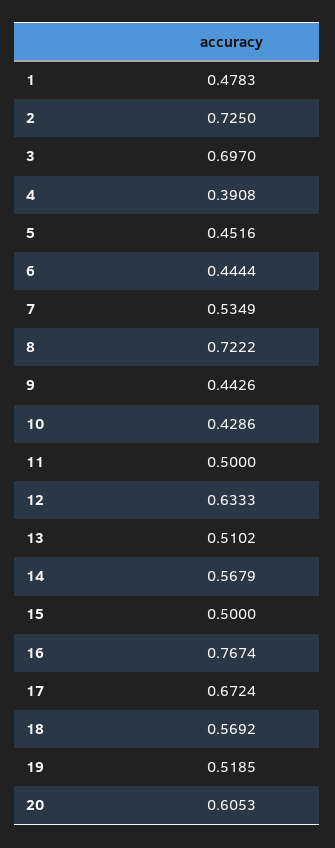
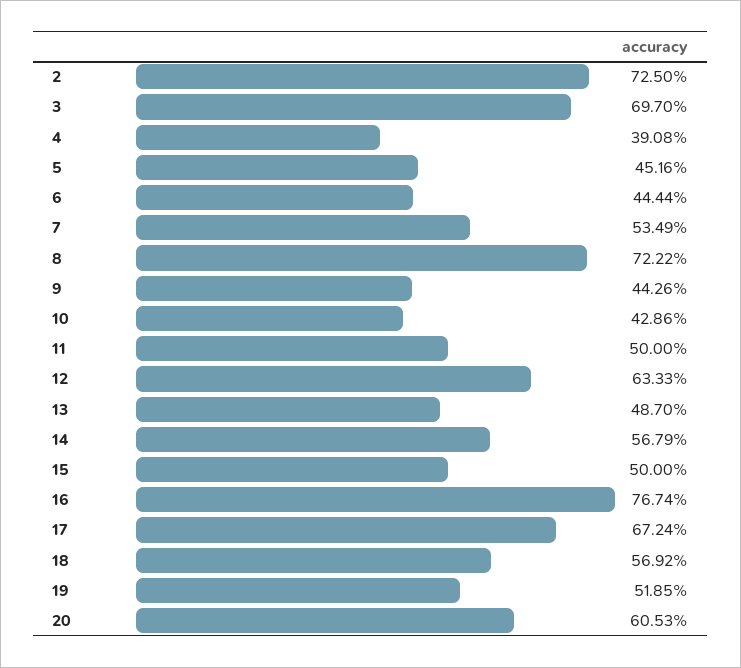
1: 0.4783 -> none
13: 0.5102 -> 0.487

